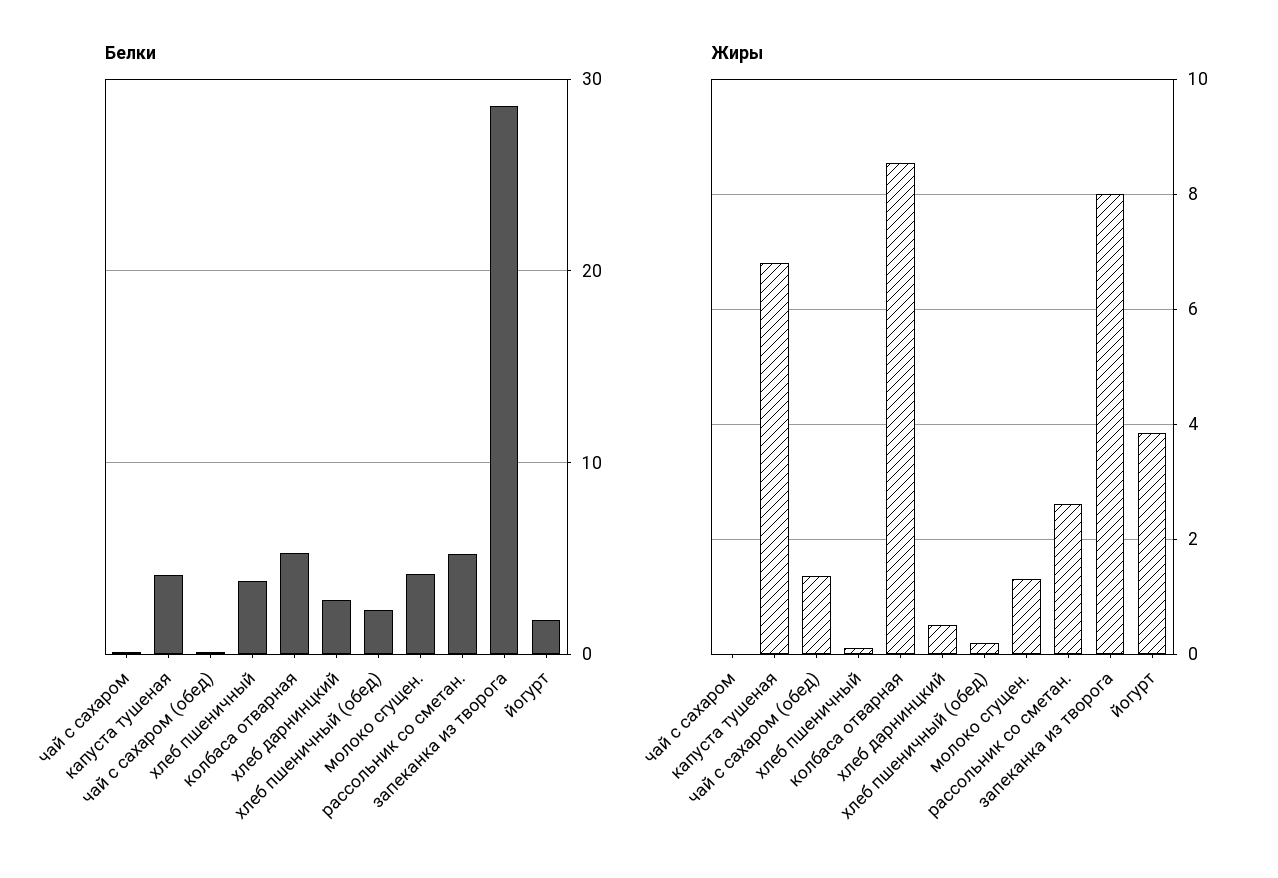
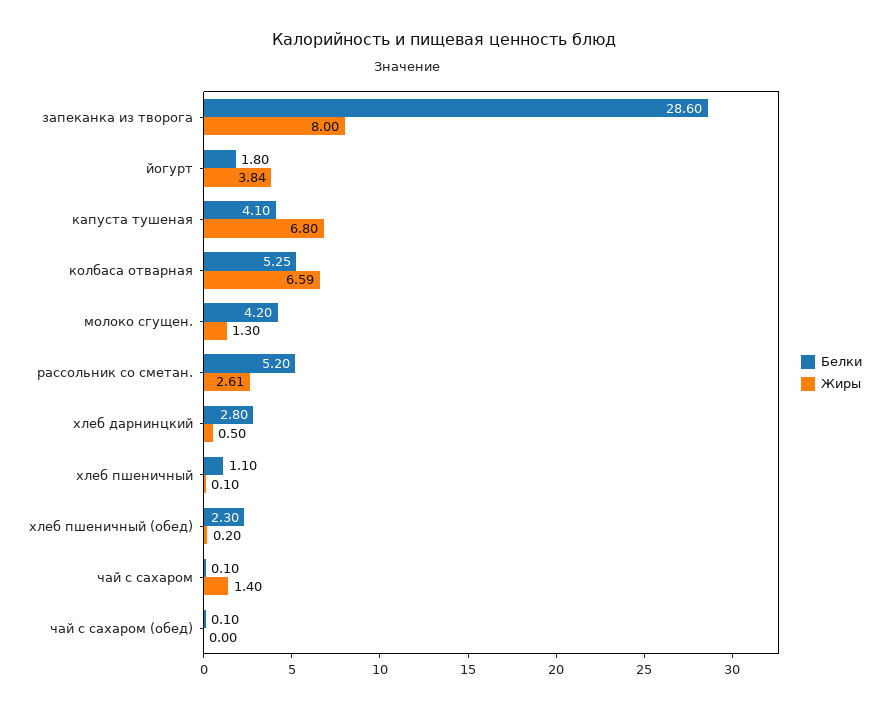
Белки, хлеб пшеничный: 4 -> 1.1
Жиры, чай с сахаром: 0 -> 1.4
Жиры, чай с сахаром (обед): 1.4 -> 0
Жиры, колбаса отварная: 8.6 -> 6.59

